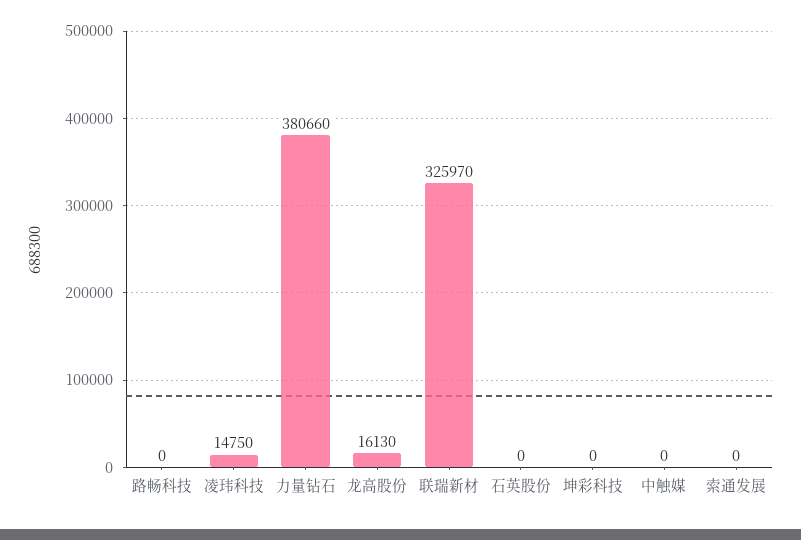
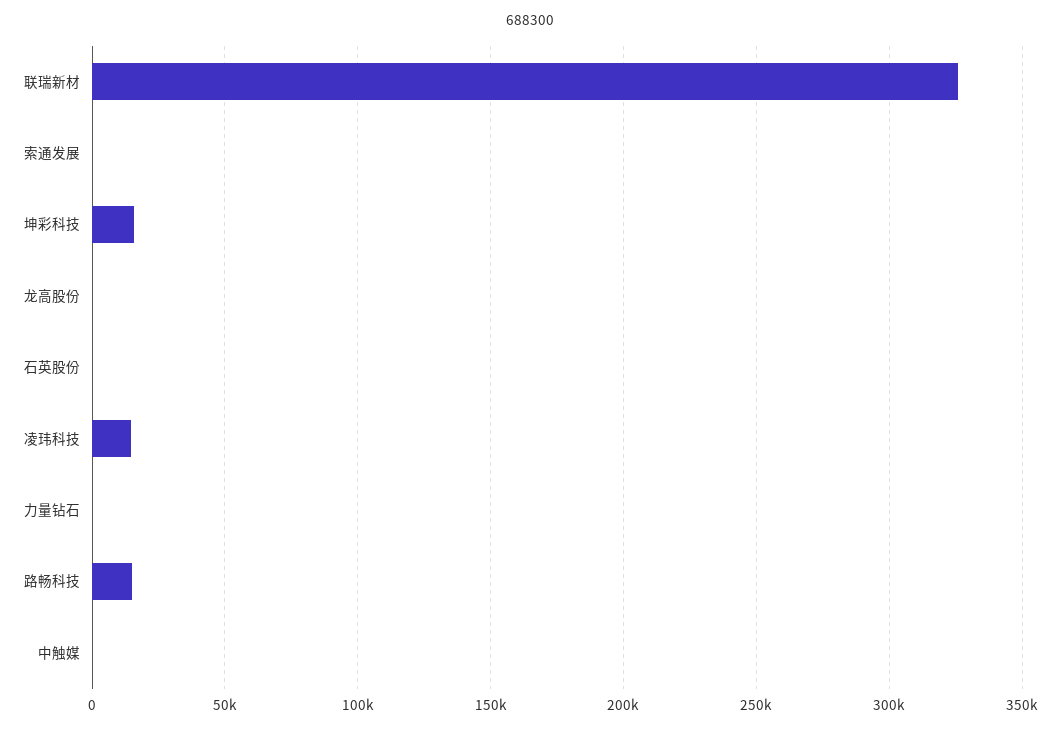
路畅科技: 0 -> 15000
力量钻石: 380660 -> 0
龙高股份: 16130 -> 0
坤彩科技: 0 -> 15000

